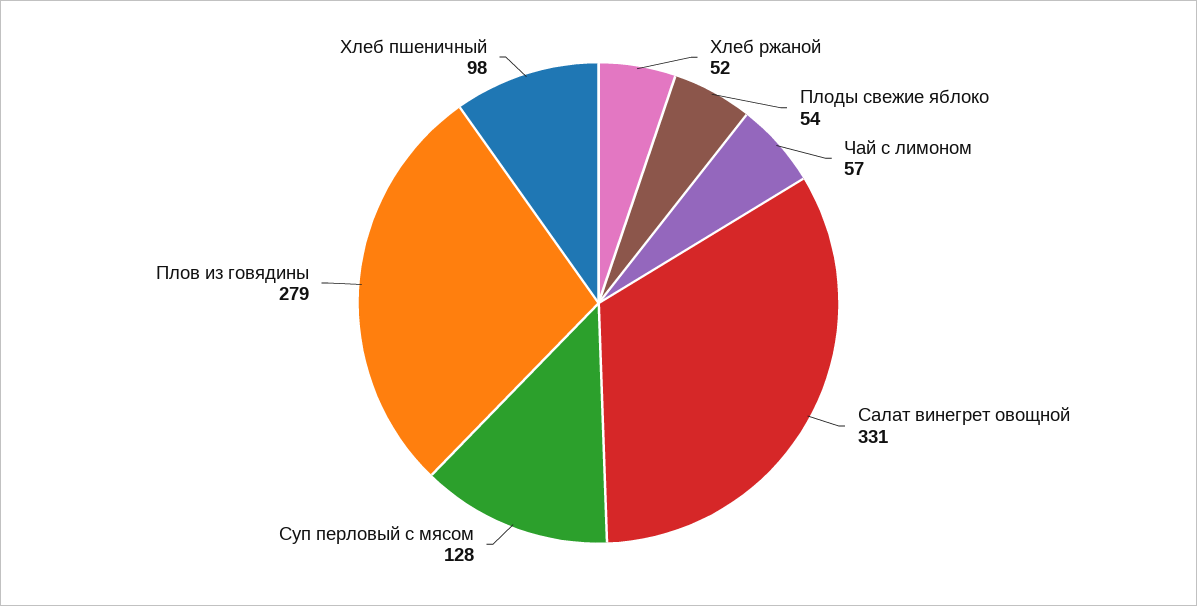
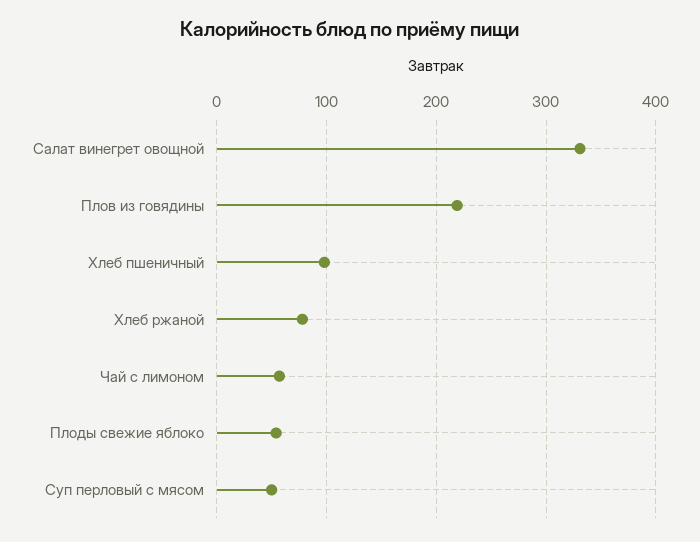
Хлеб ржаной: 52 -> 80
Суп перловый с мясом: 128 -> 50
Плов из говядины: 279 -> 220

